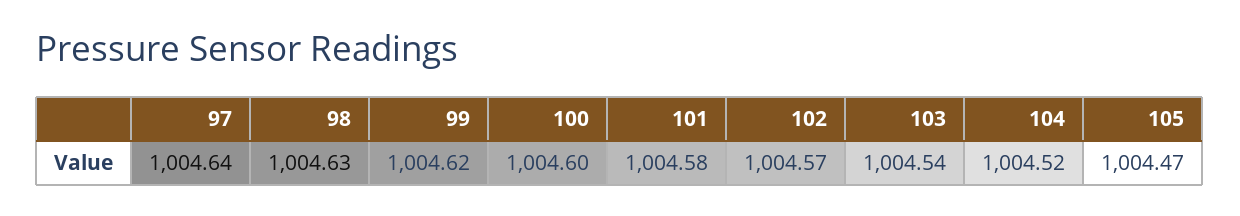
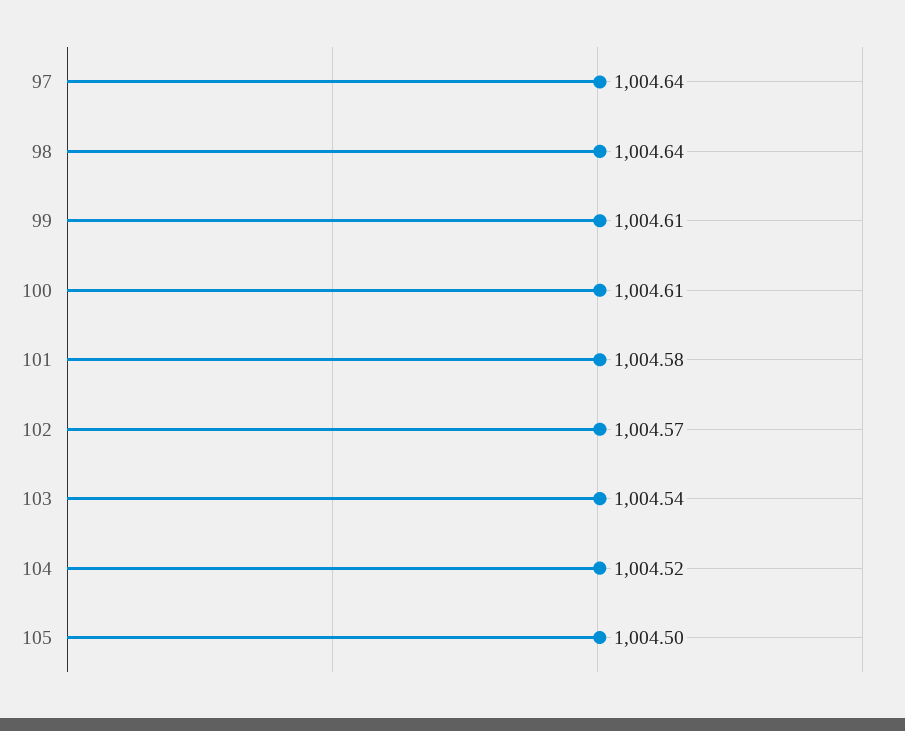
98: 1004.63 -> 1004.64
99: 1004.62 -> 1004.61
100: 1004.6 -> 1004.61
105: 1004.47 -> 1004.5

